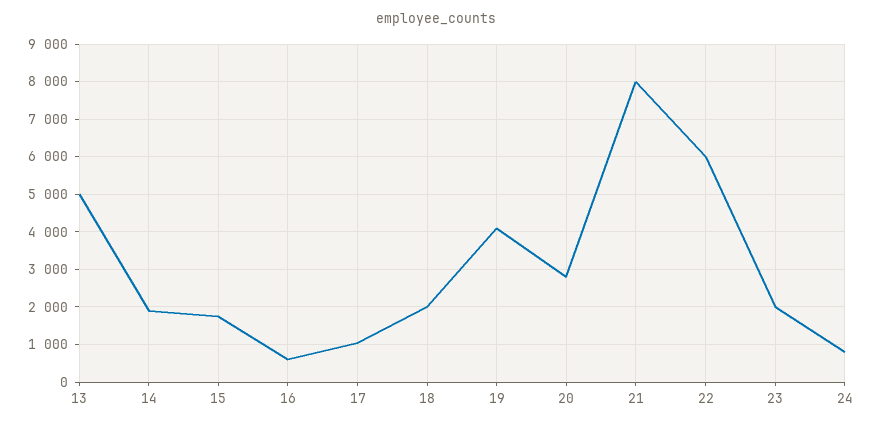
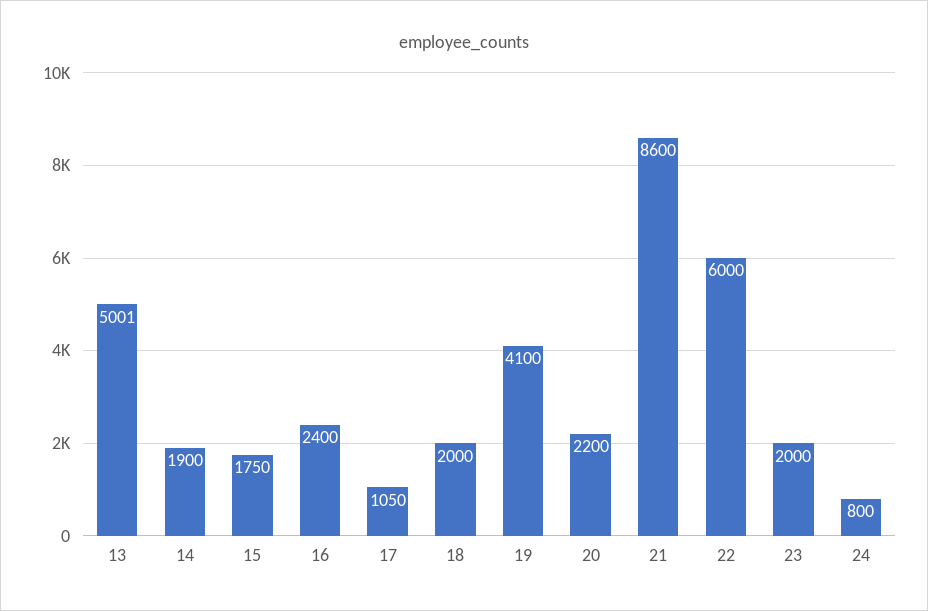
16: 600 -> 2400
20: 2800 -> 2200
21: 8000 -> 8600

